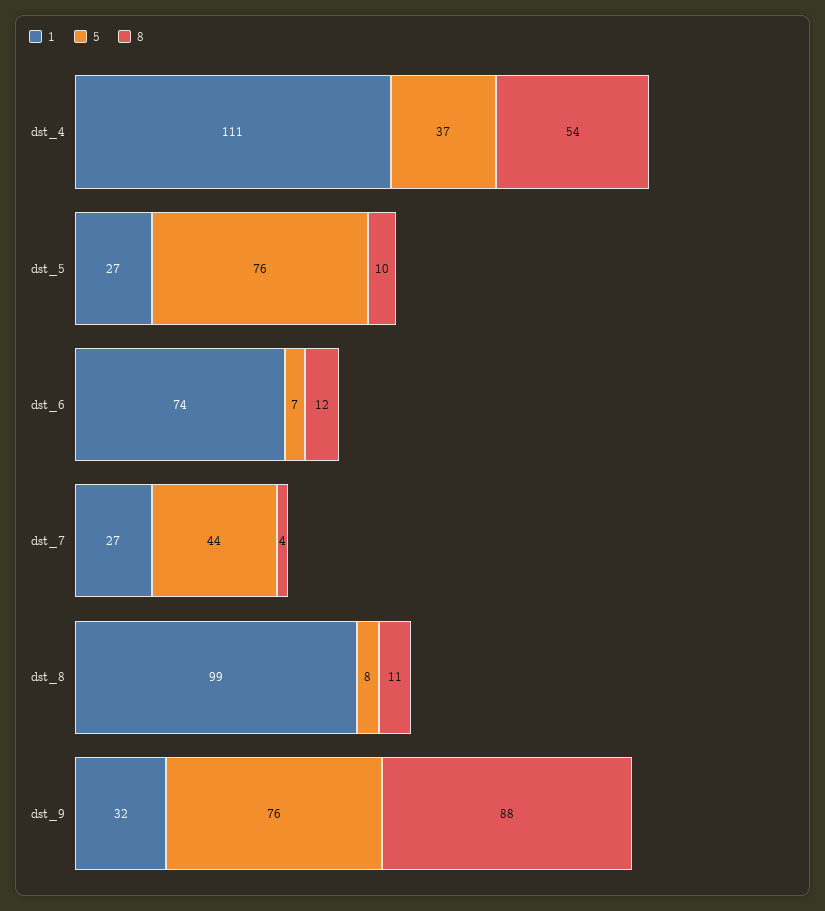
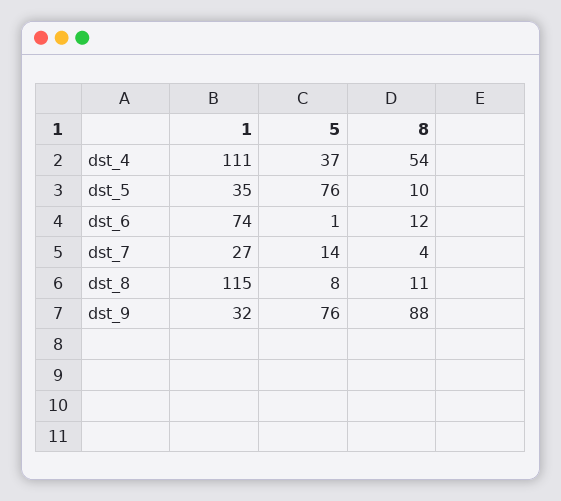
1, dst_5: 27 -> 35
5, dst_6: 7 -> 1
5, dst_7: 44 -> 14
1, dst_8: 99 -> 115

